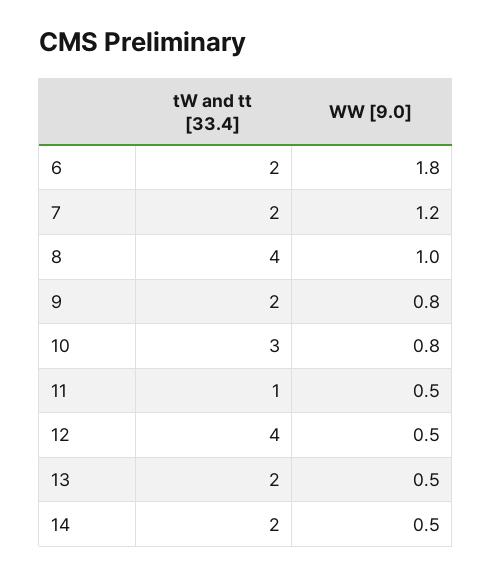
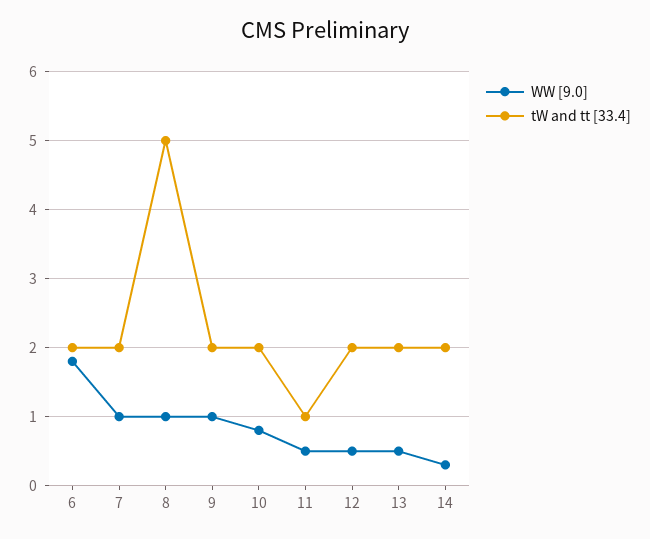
WW [9.0], 7: 1.2 -> 1
tW and tt [33.4], 8: 4 -> 5
WW [9.0], 9: 0.8 -> 1
tW and tt [33.4], 10: 3 -> 2
tW and tt [33.4], 12: 4 -> 2
WW [9.0], 14: 0.5 -> 0.3

